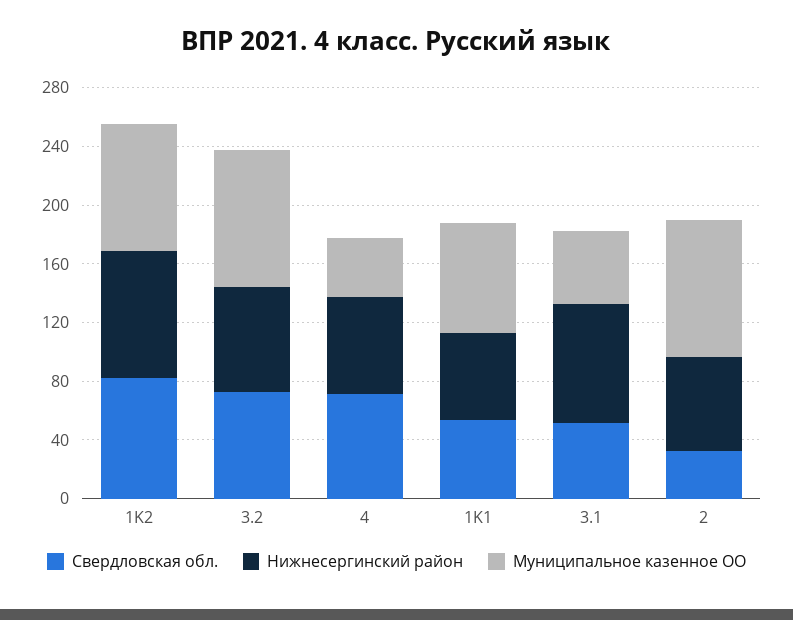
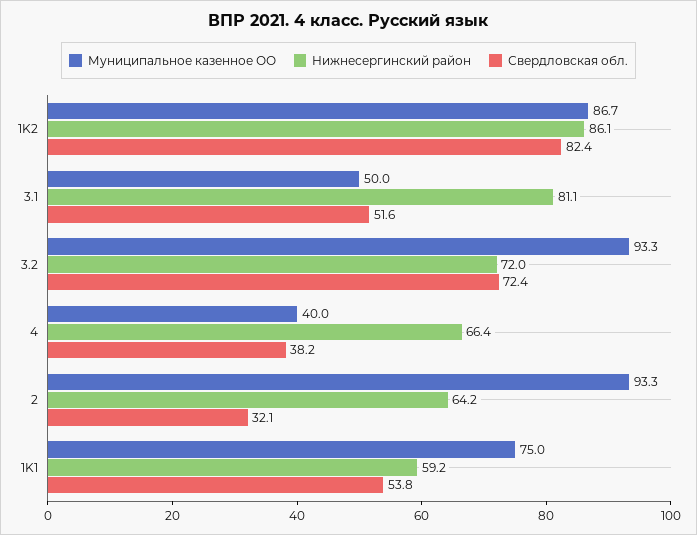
Свердловская обл., 4: 70 -> 38.2

